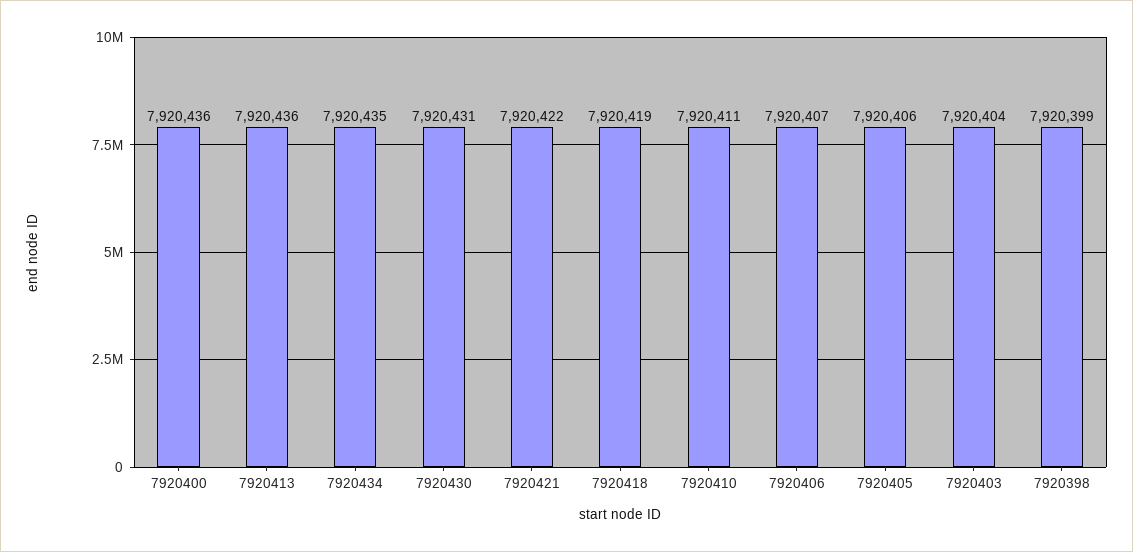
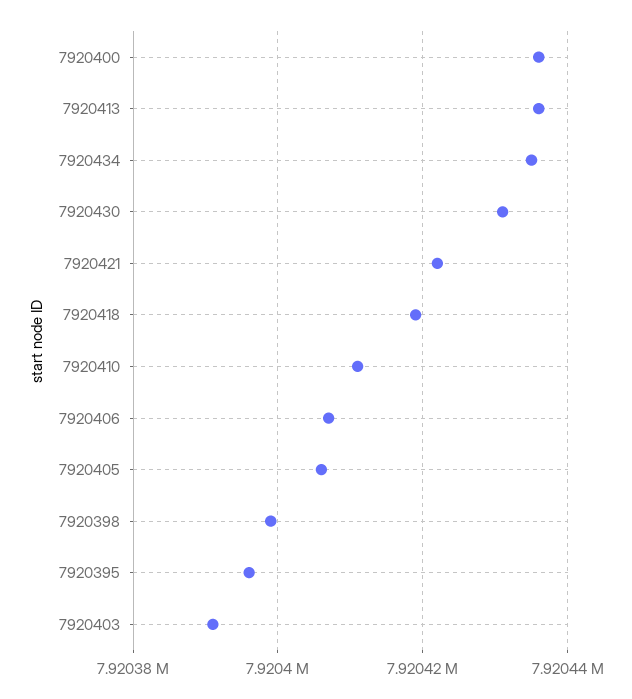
7920403: 7920404 -> 7920390
7920395: none -> 7920395

